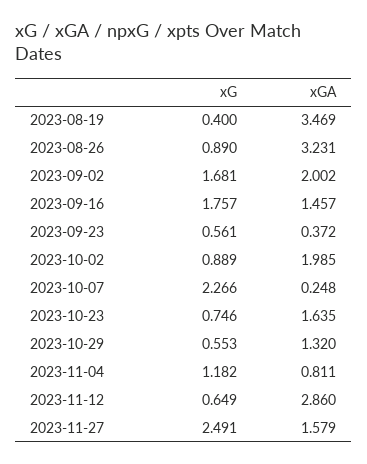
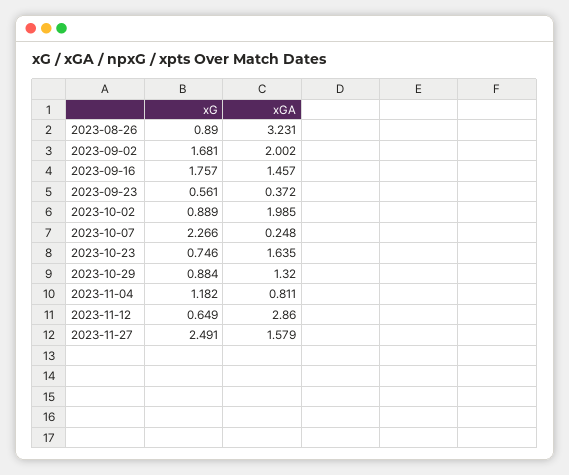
xG, 2023-08-19: 0.4 -> none
xGA, 2023-08-19: 3.469 -> none
xG, 2023-10-29: 0.553 -> 0.884

